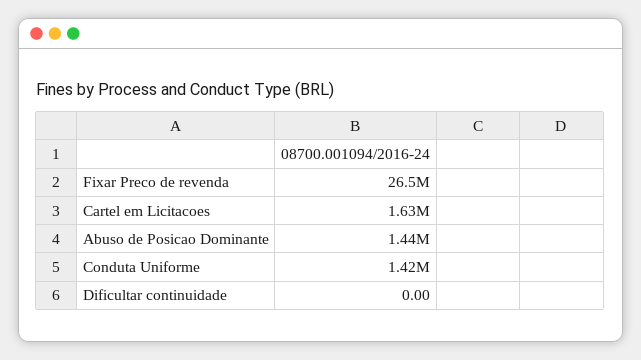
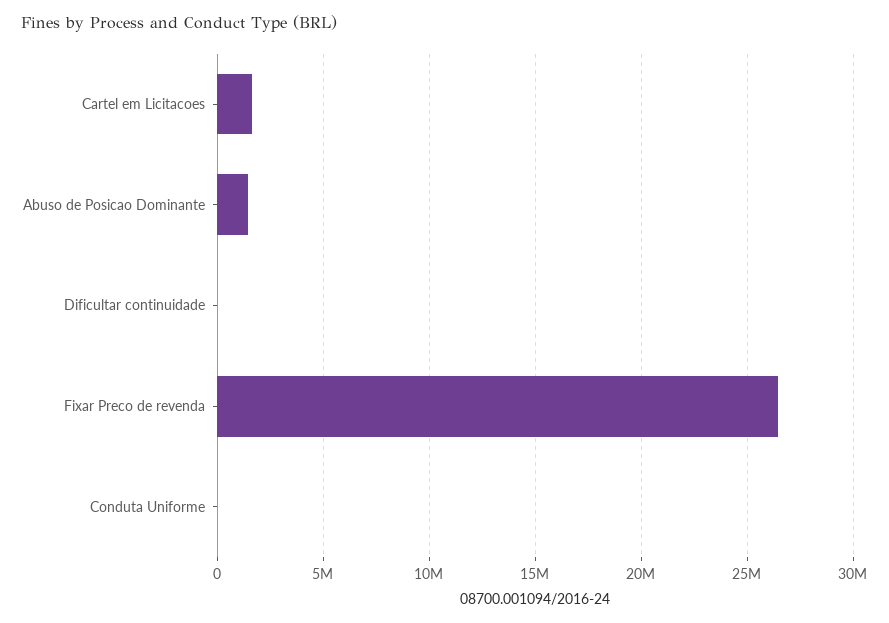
Conduta Uniforme: 1420000 -> 0

